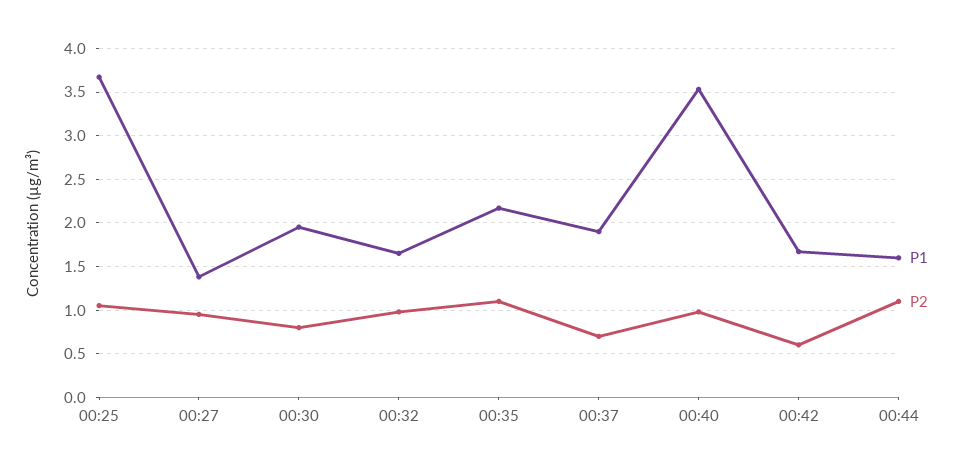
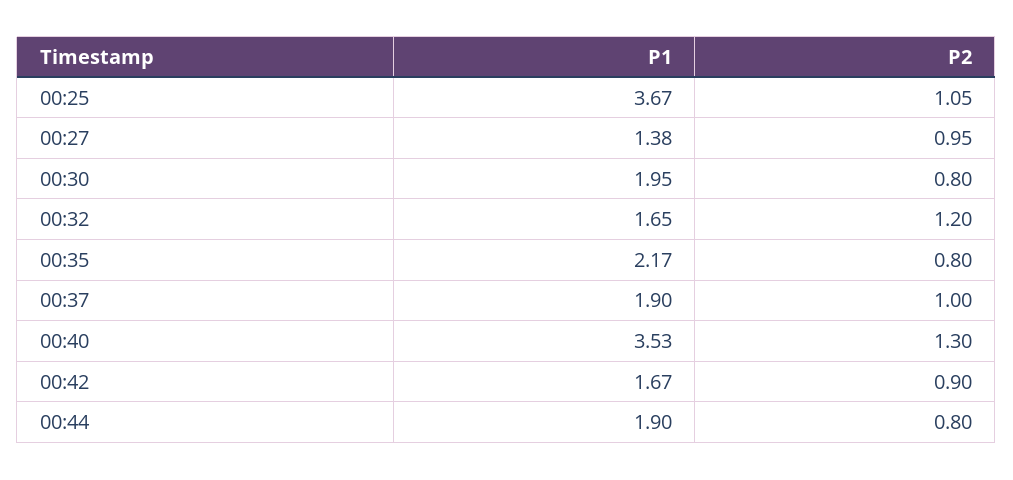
P2, 00:32: 1 -> 1.2
P2, 00:35: 1.1 -> 0.8
P2, 00:37: 0.7 -> 1
P2, 00:40: 1 -> 1.3
P2, 00:42: 0.6 -> 0.9
P1, 00:44: 1.6 -> 1.9
P2, 00:44: 1.1 -> 0.8

